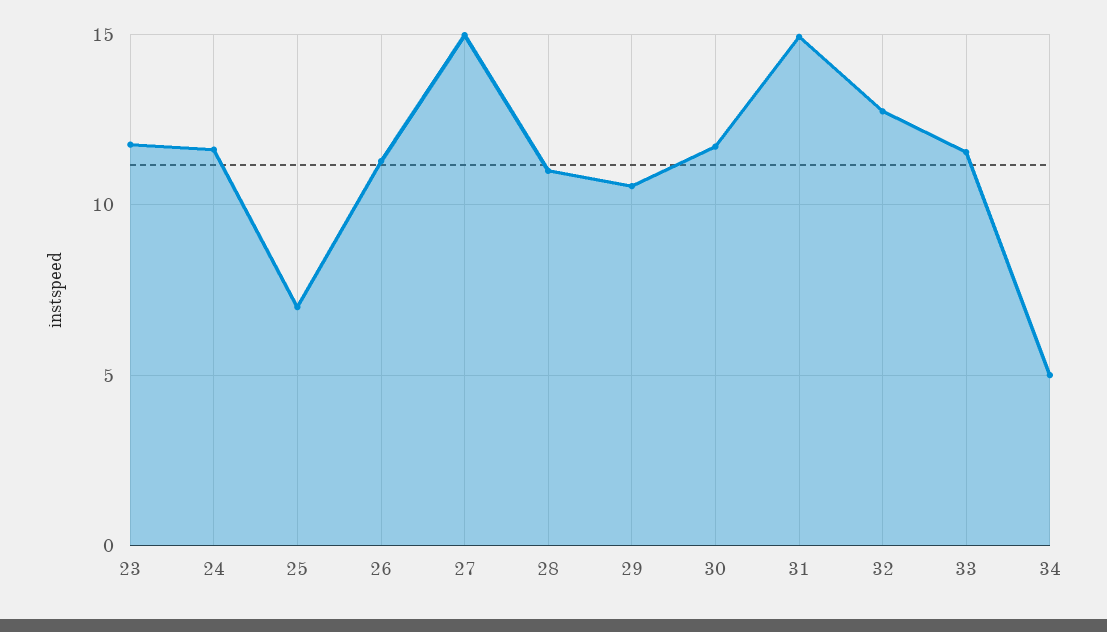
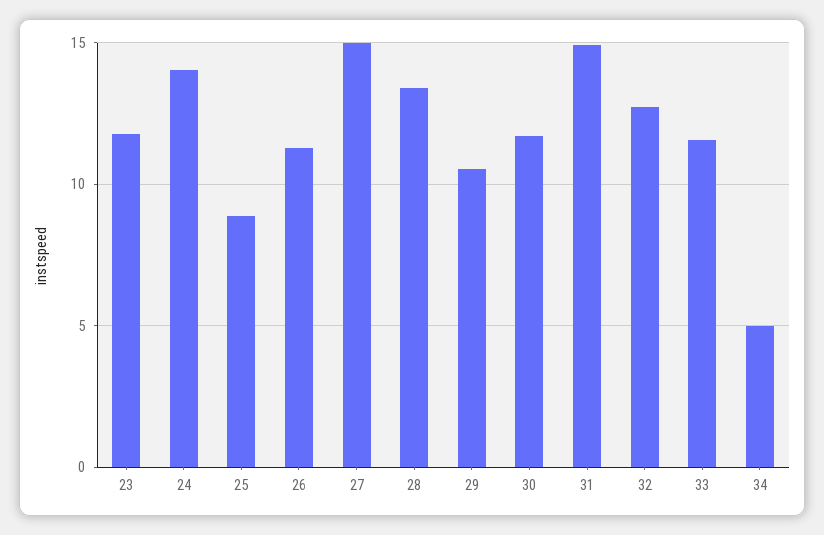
24: 11.5 -> 14
25: 7 -> 9
28: 11 -> 13.5

